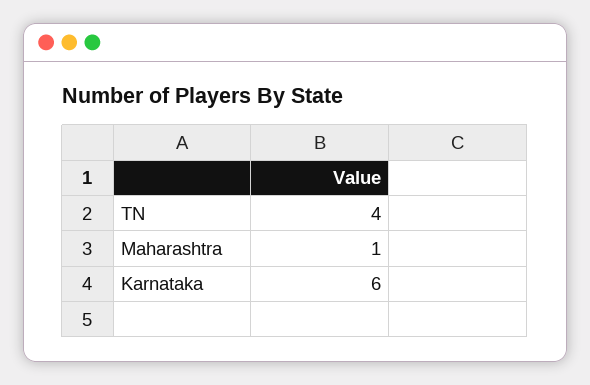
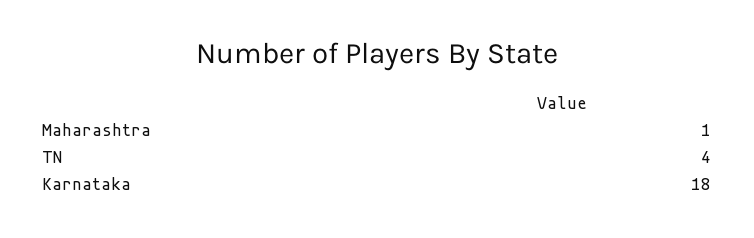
Karnataka: 6 -> 18

